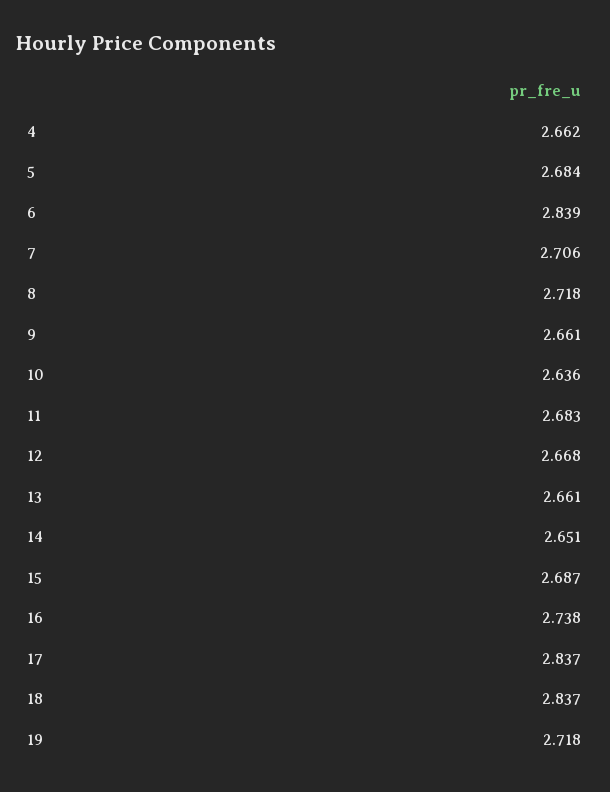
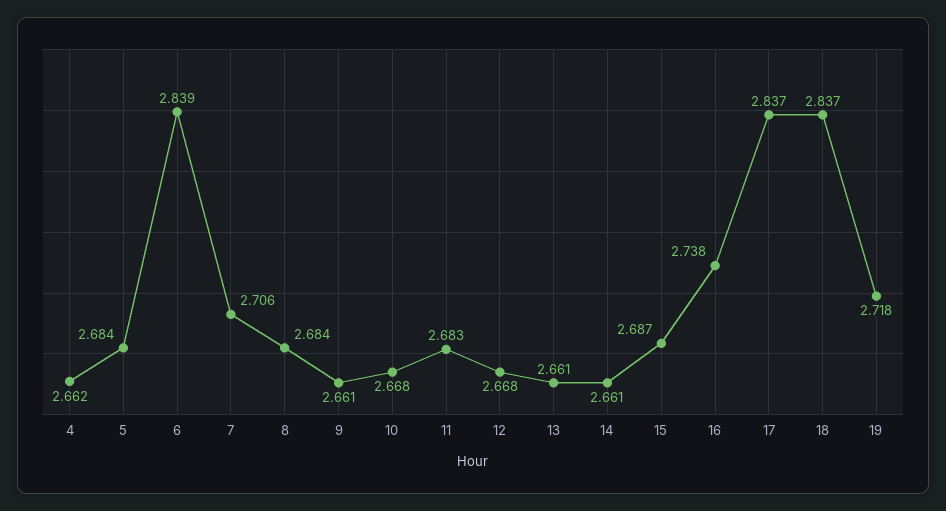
8: 2.718 -> 2.684
10: 2.636 -> 2.668
14: 2.651 -> 2.661

